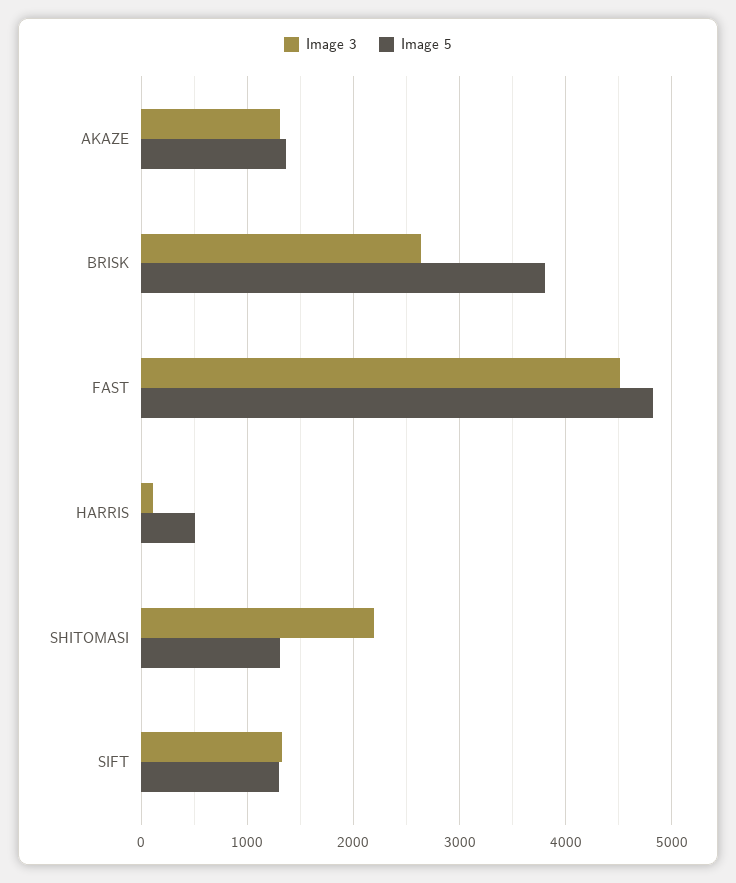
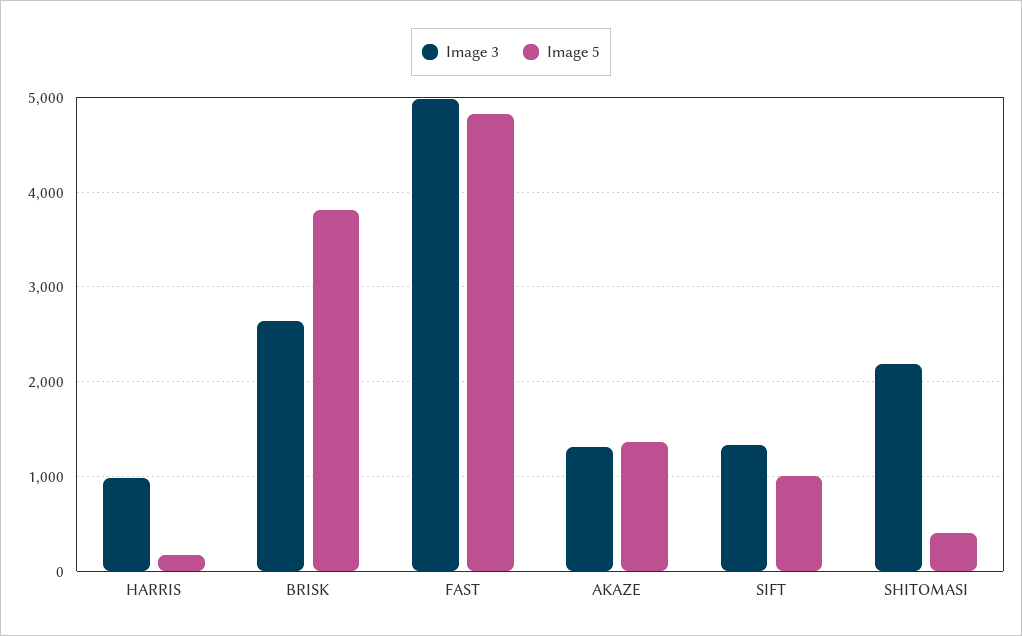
Image 3, FAST: 4500 -> 5000
Image 3, HARRIS: 100 -> 1000
Image 5, HARRIS: 500 -> 200
Image 5, SHITOMASI: 1300 -> 400
Image 5, SIFT: 1300 -> 1000

